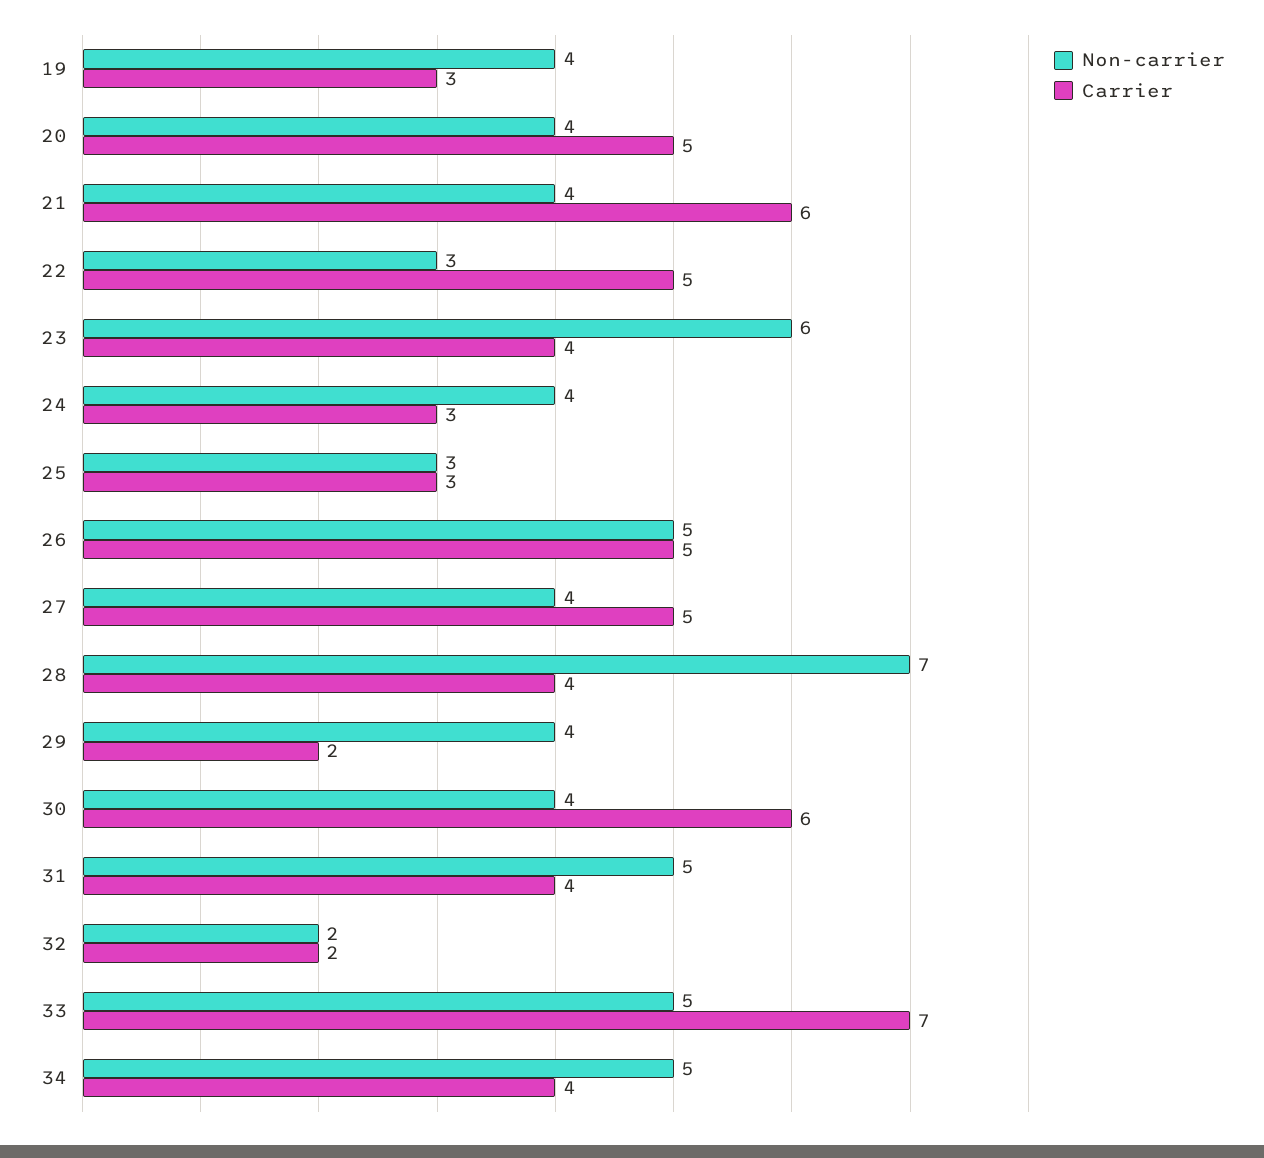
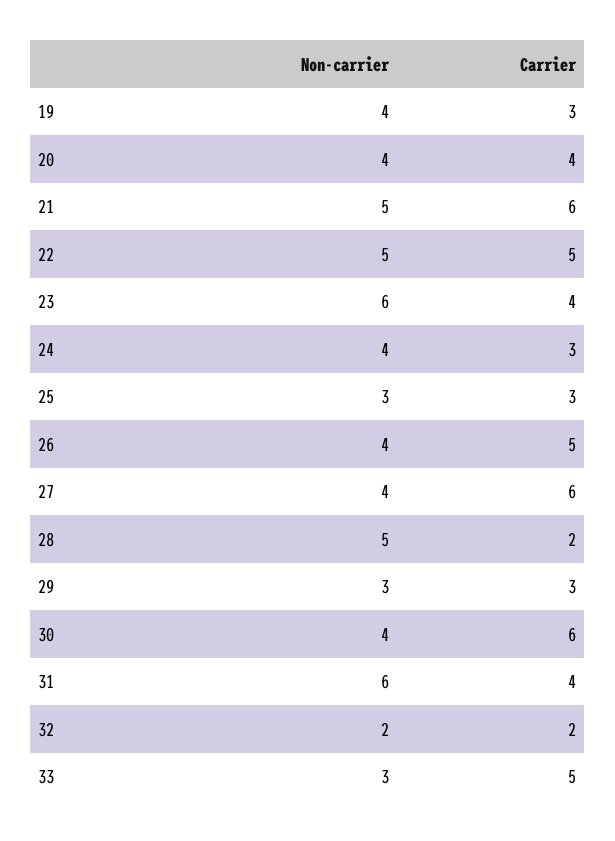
Carrier, 20: 5 -> 4
Non-carrier, 21: 4 -> 5
Non-carrier, 22: 3 -> 5
Non-carrier, 26: 5 -> 4
Carrier, 27: 5 -> 6
Non-carrier, 28: 7 -> 5
Carrier, 28: 4 -> 2
Non-carrier, 29: 4 -> 3
Carrier, 29: 2 -> 3
Non-carrier, 31: 5 -> 6
Non-carrier, 33: 5 -> 3
Carrier, 33: 7 -> 5
Non-carrier, 34: 5 -> none
Carrier, 34: 4 -> none

